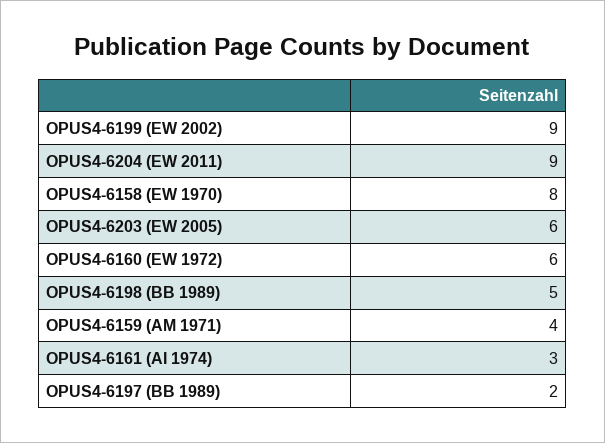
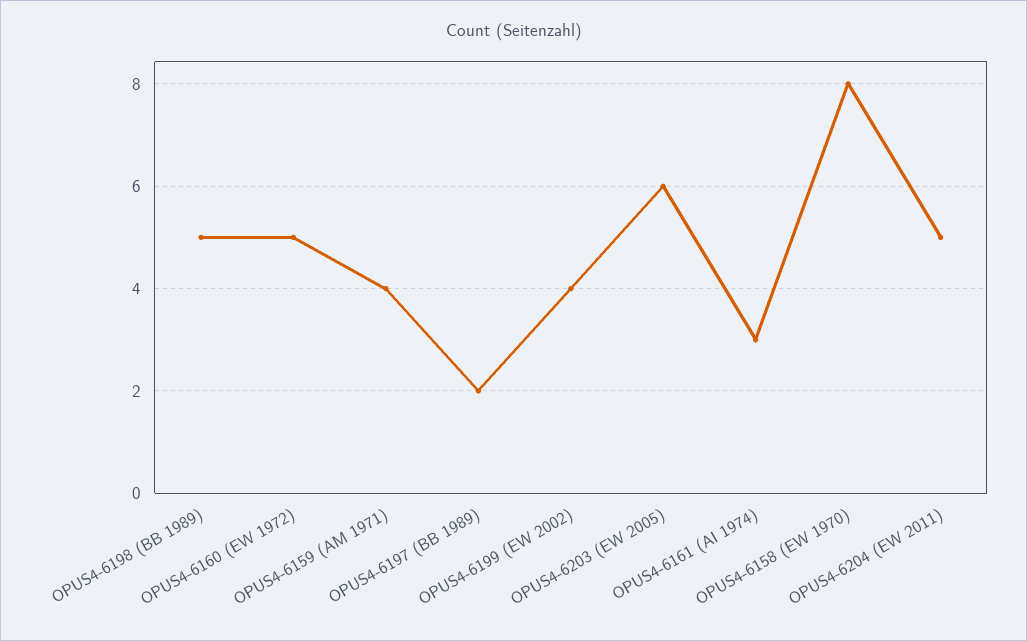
OPUS4-6199 (EW 2002): 9 -> 4
OPUS4-6204 (EW 2011): 9 -> 5
OPUS4-6160 (EW 1972): 6 -> 5

